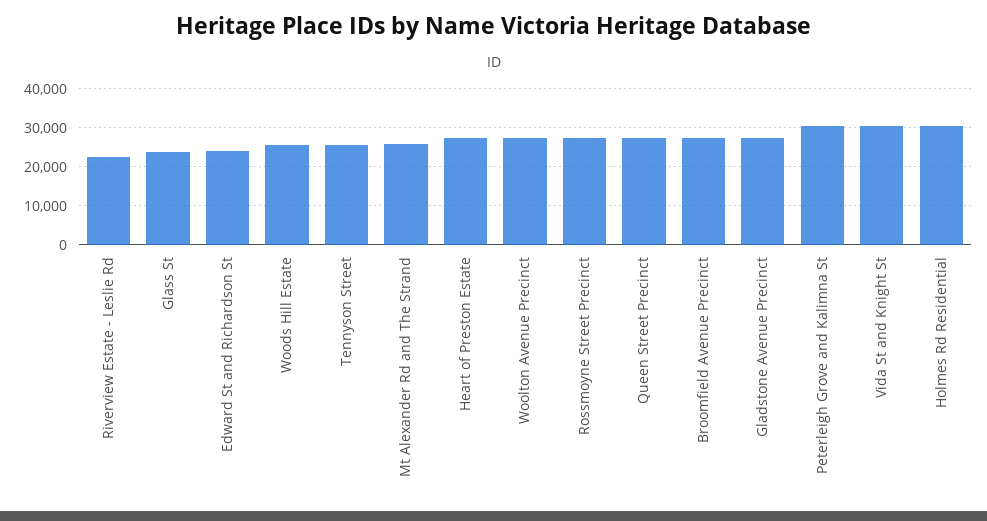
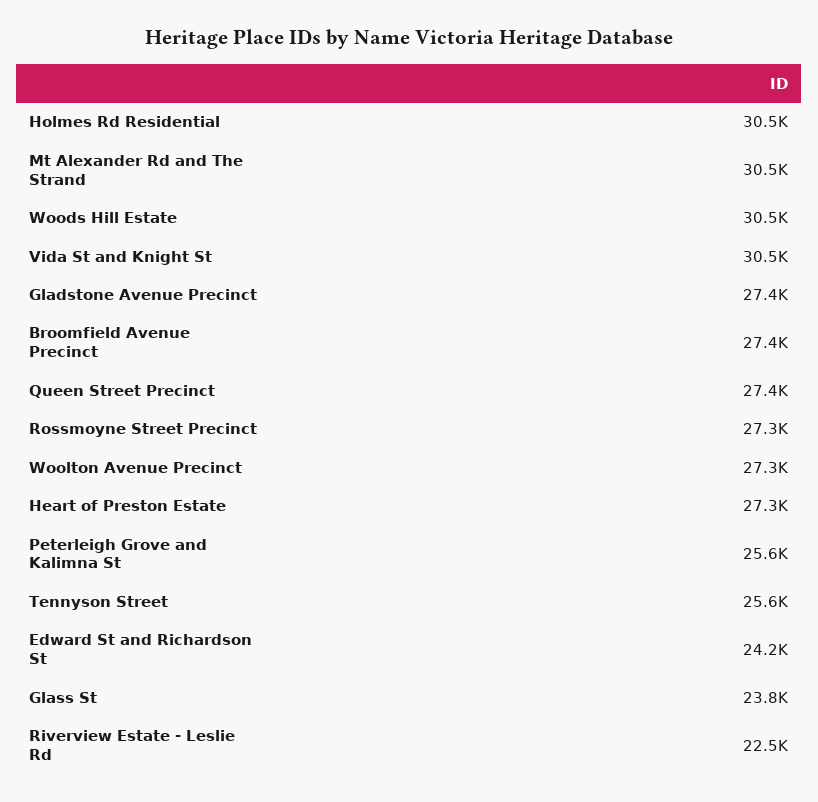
Woods Hill Estate: 26000 -> 30500
Mt Alexander Rd and The Strand: 26000 -> 30500
Peterleigh Grove and Kalimna St: 30000 -> 25600

